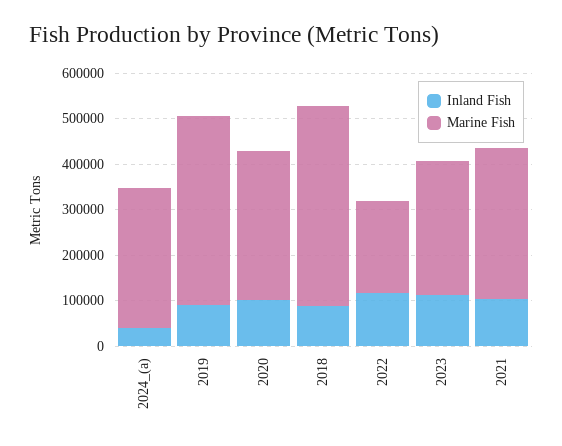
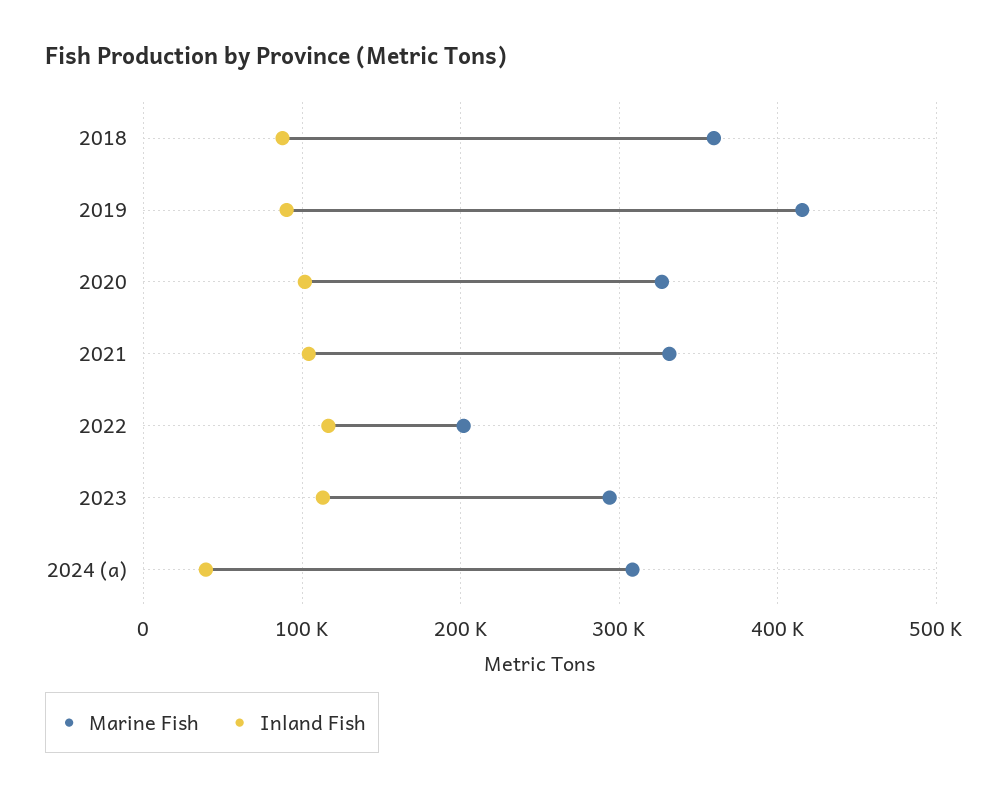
Marine Fish, 2018: 440000 -> 360000

